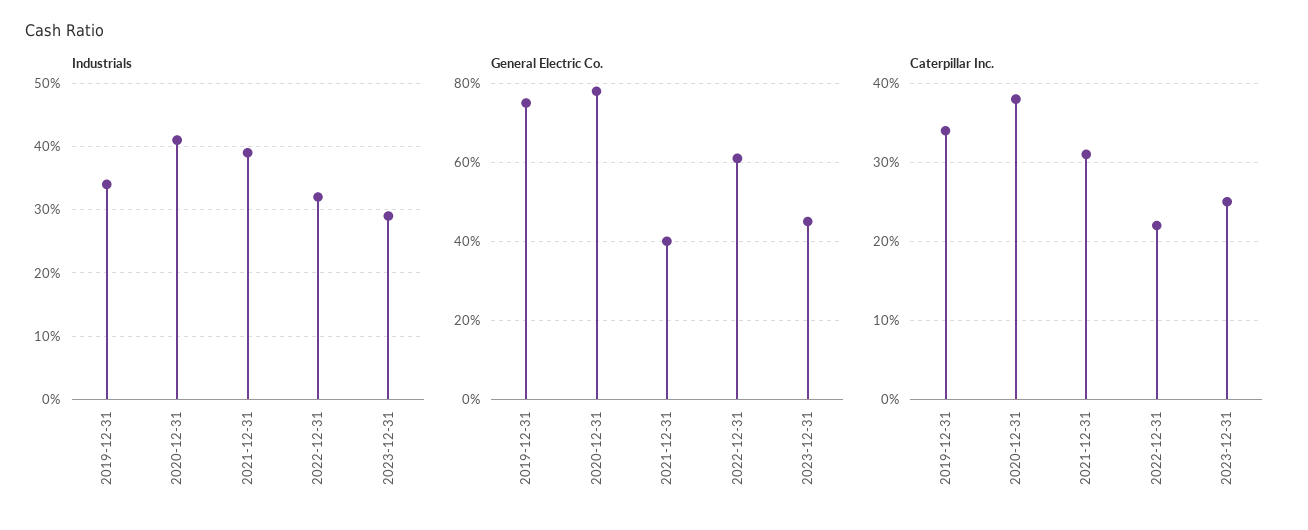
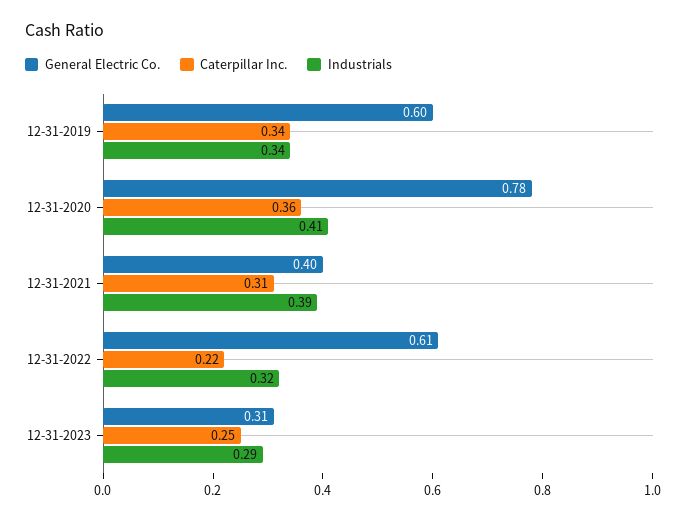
General Electric Co., 2019-12-31: 0.75 -> 0.6
General Electric Co., 2023-12-31: 0.45 -> 0.31
Caterpillar Inc., 2020-12-31: 0.38 -> 0.36

